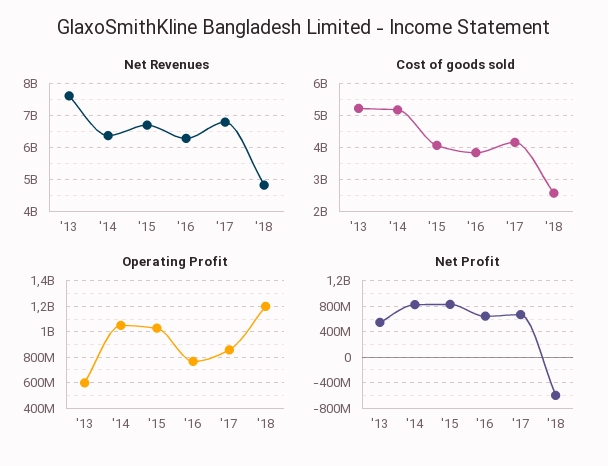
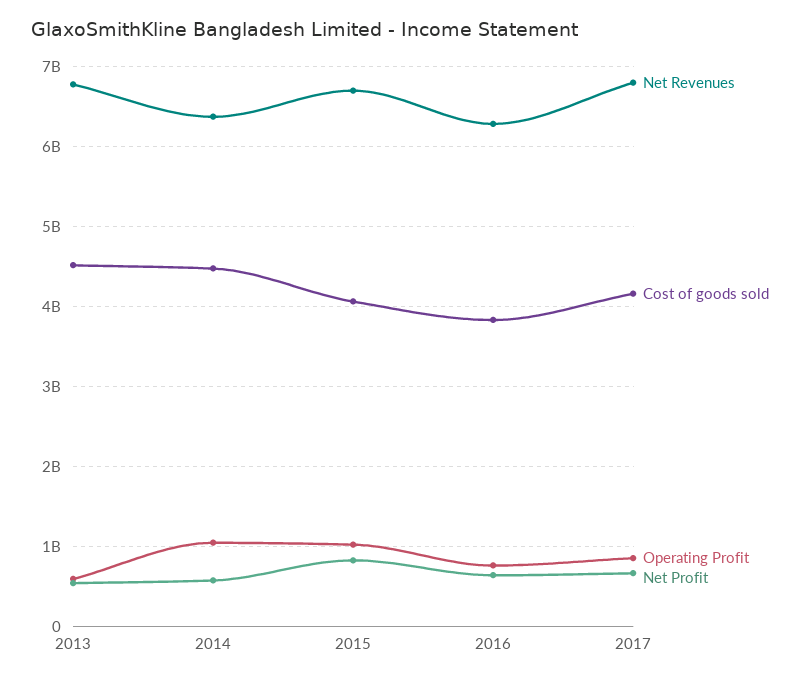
Net Revenues, '13: 7600000000 -> 6800000000
Net Revenues, '18: 4800000000 -> none
Cost of goods sold, '13: 5200000000 -> 4500000000
Cost of goods sold, '14: 5200000000 -> 4500000000
Cost of goods sold, '18: 2600000000 -> none
Operating Profit, '18: 1200000000 -> none
Net Profit, '14: 800000000 -> 600000000
Net Profit, '18: -600000000 -> none

